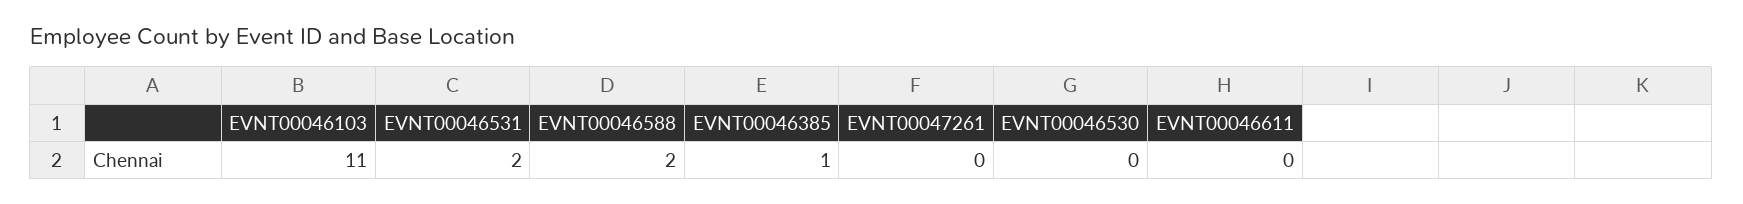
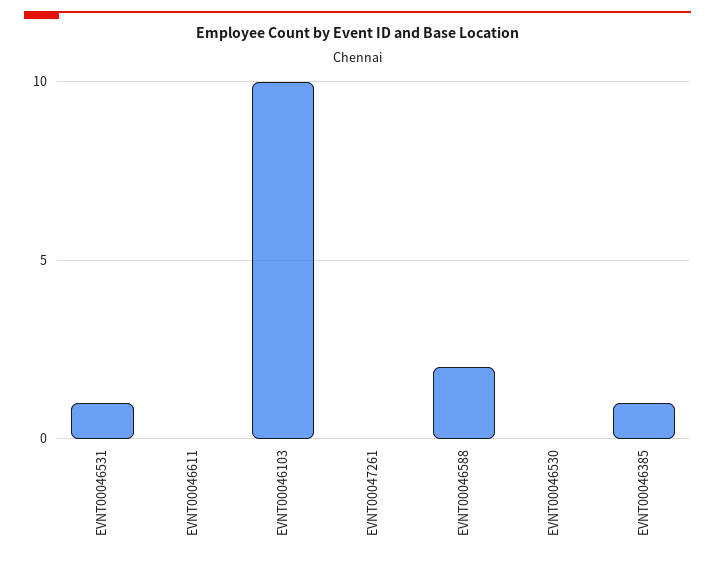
EVNT00046103: 11 -> 10
EVNT00046531: 2 -> 1

